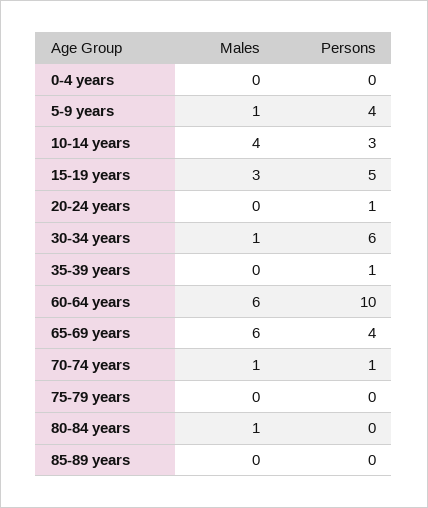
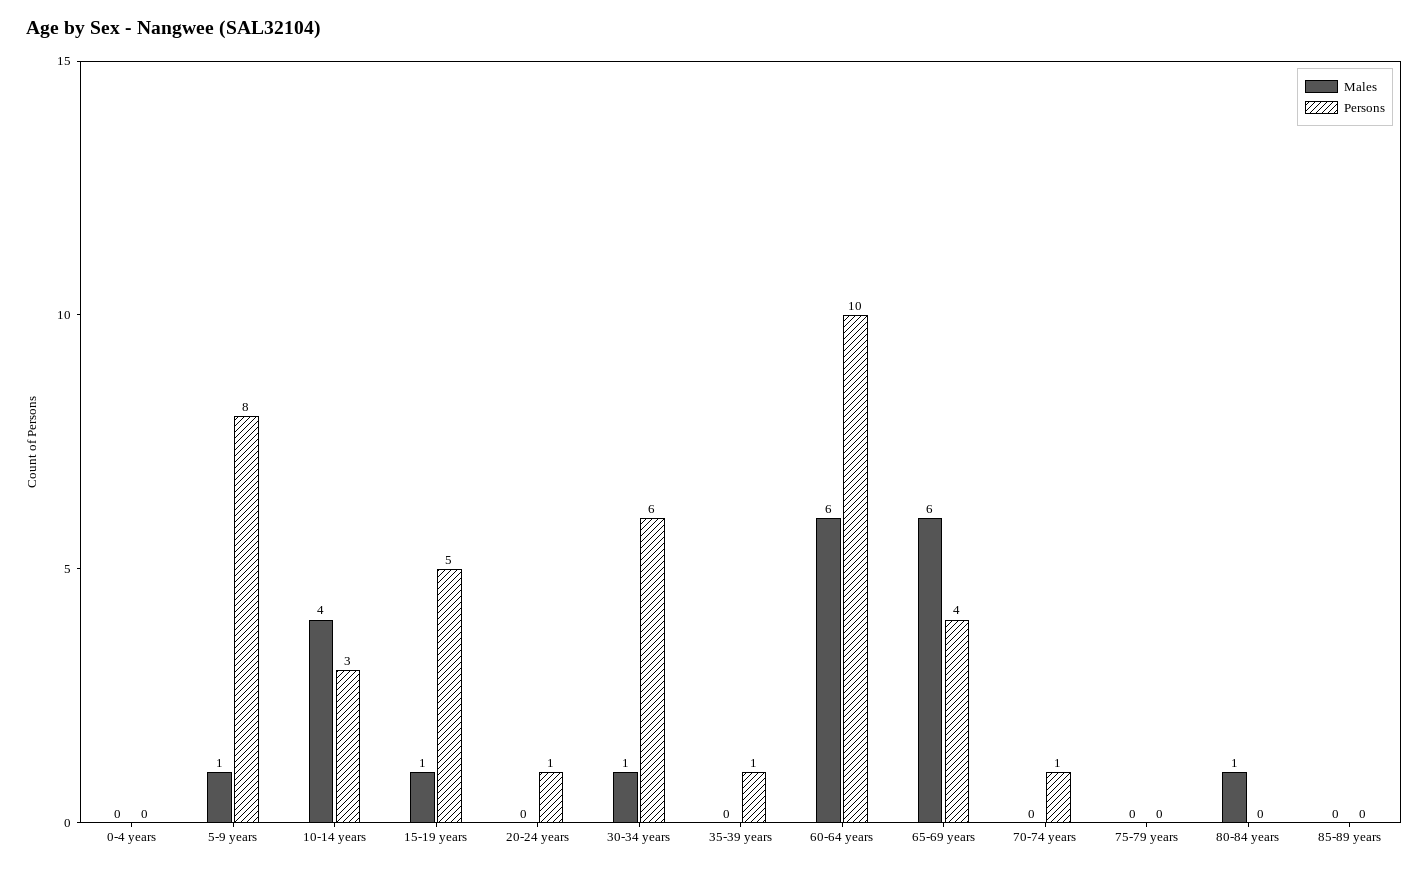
Persons, 5-9 years: 4 -> 8
Males, 15-19 years: 3 -> 1
Males, 70-74 years: 1 -> 0

